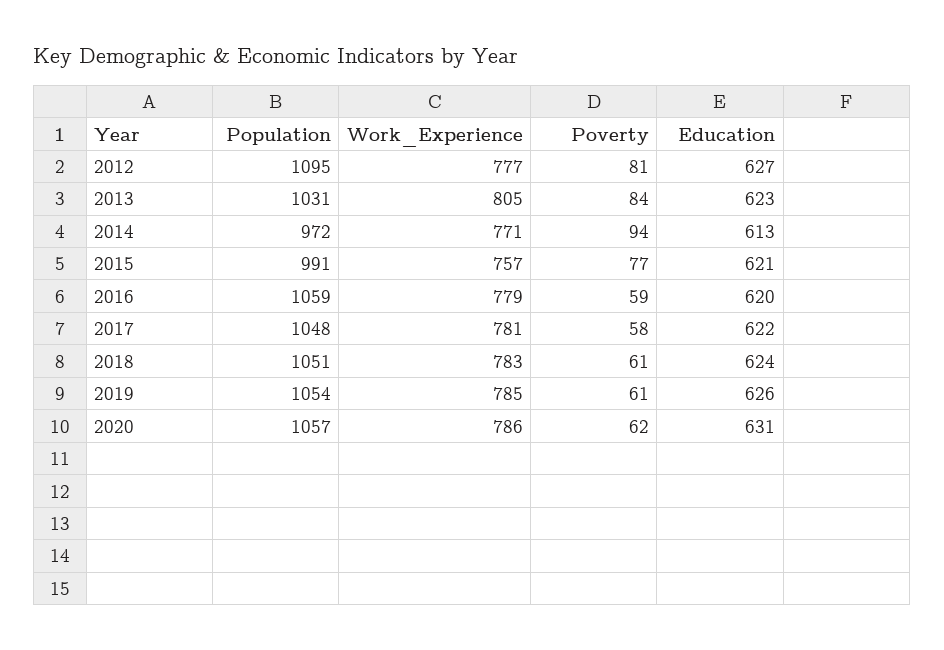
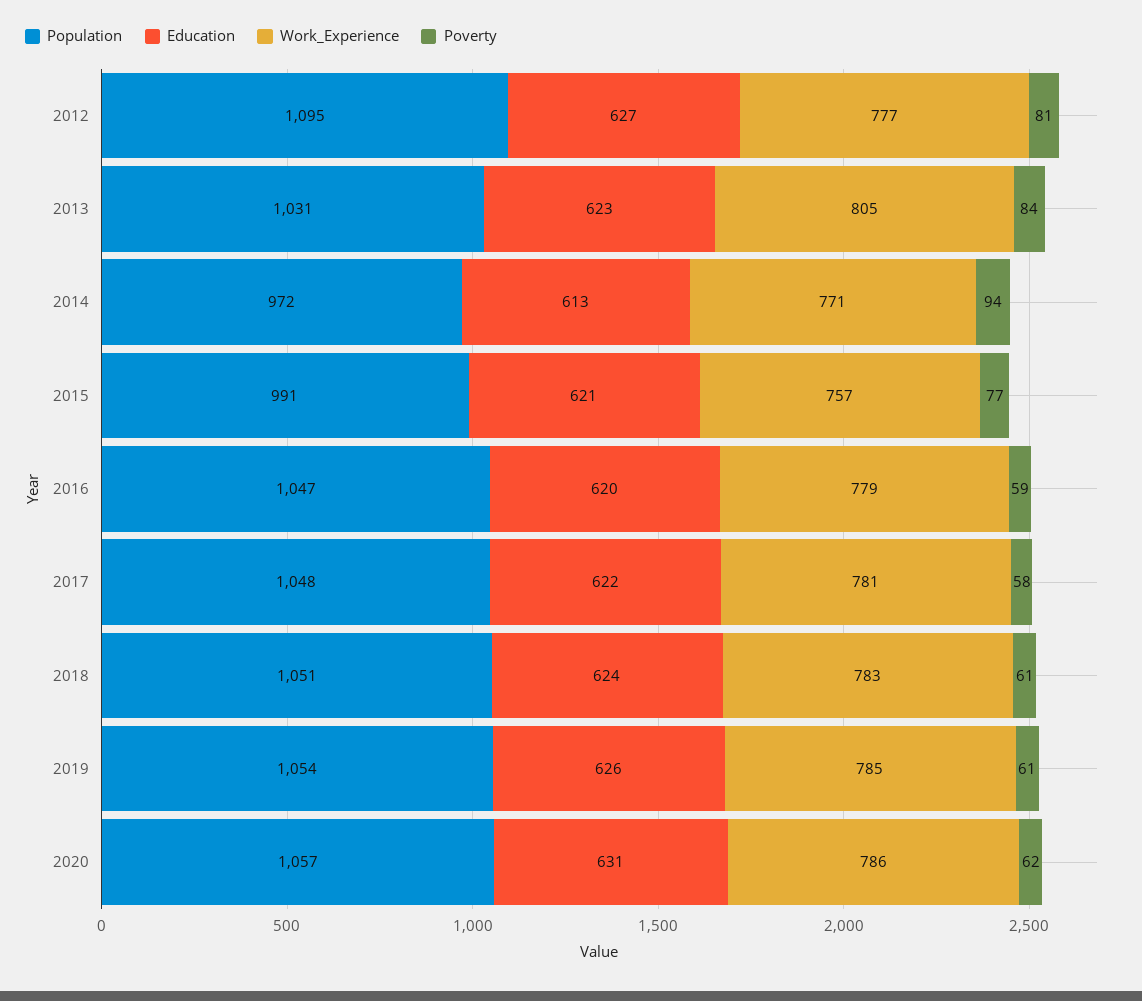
Population, 2016: 1059 -> 1047

